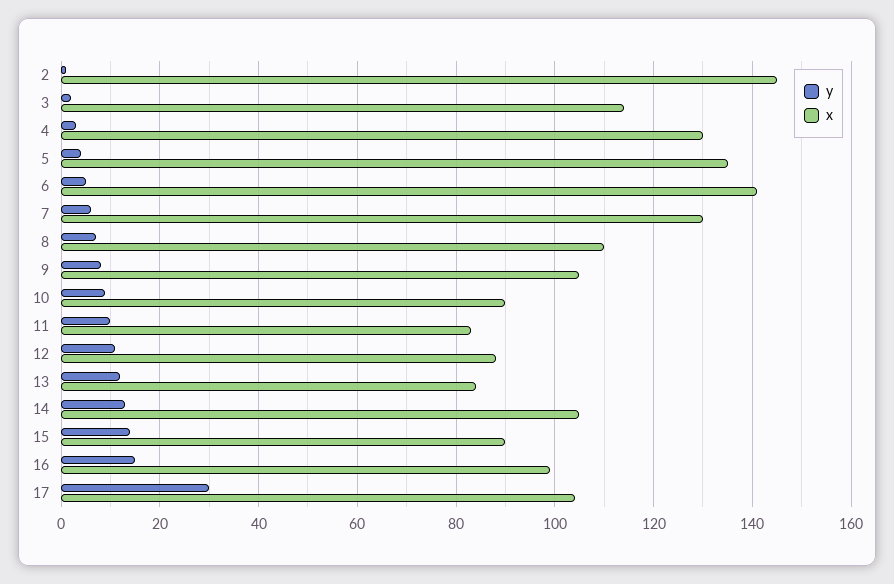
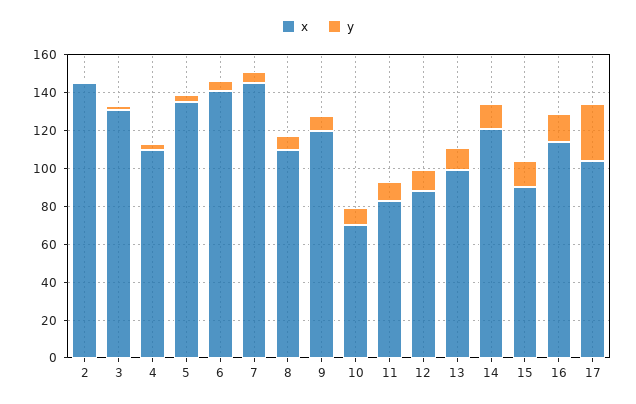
x, 3: 115 -> 130
x, 4: 130 -> 110
x, 7: 130 -> 145
x, 9: 105 -> 120
x, 10: 90 -> 70
x, 13: 85 -> 100
x, 14: 105 -> 120
x, 16: 100 -> 115

